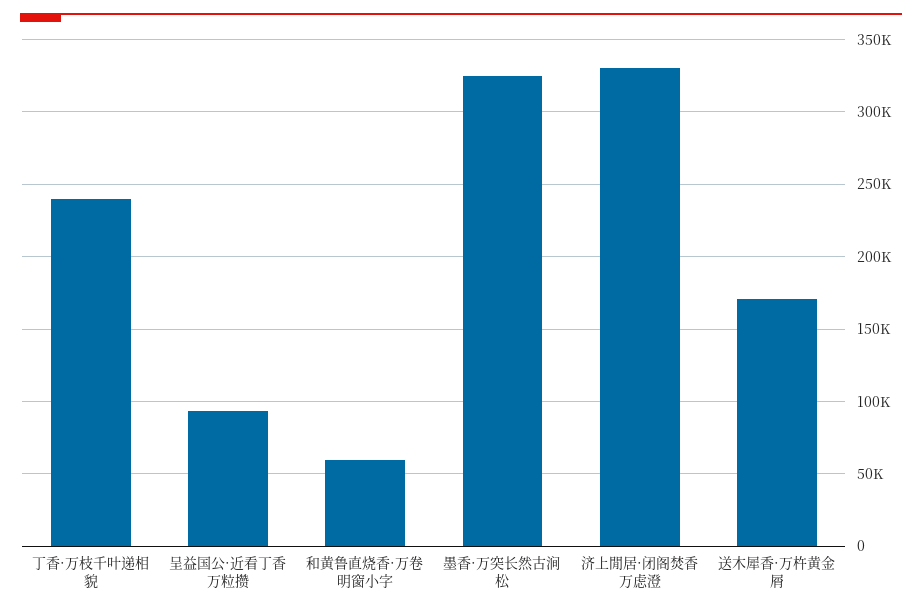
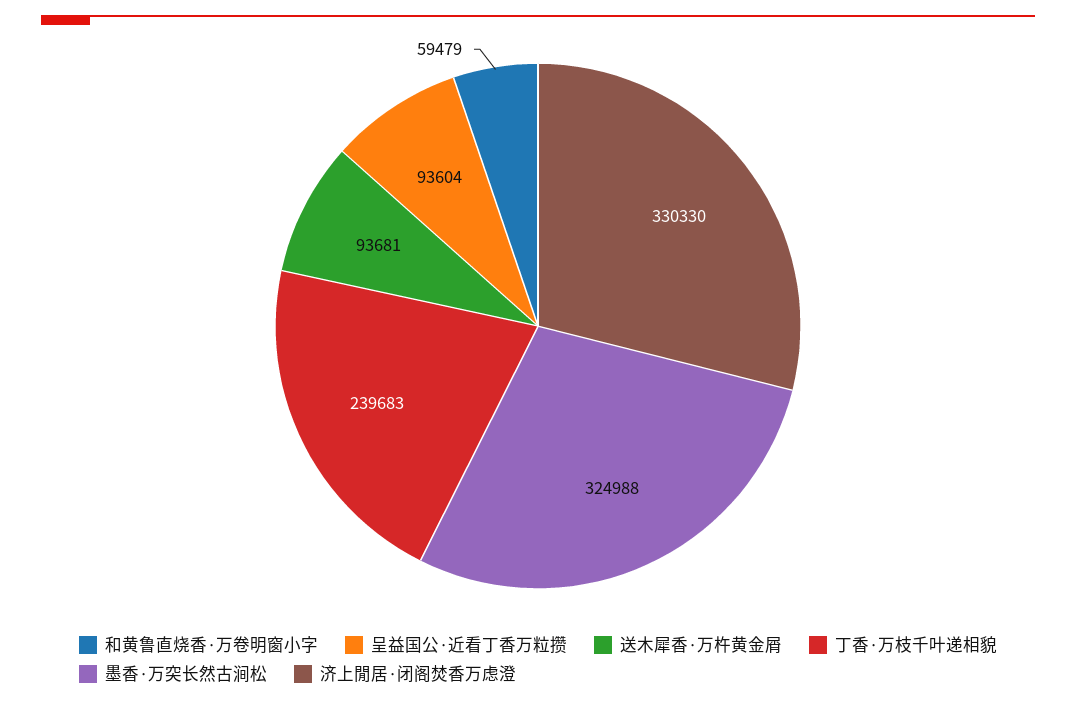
送木犀香·万杵黄金屑: 170000 -> 93681

